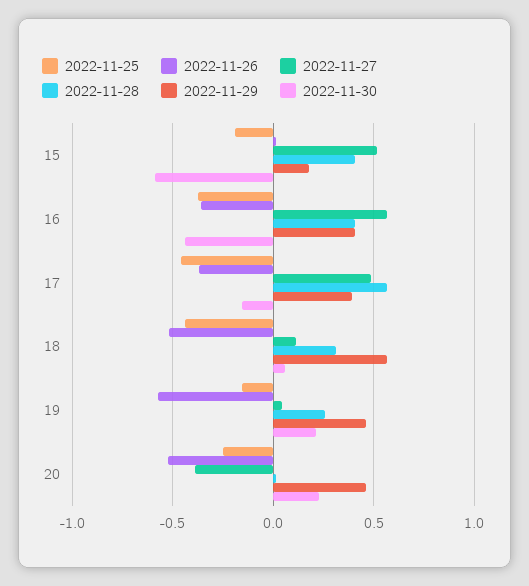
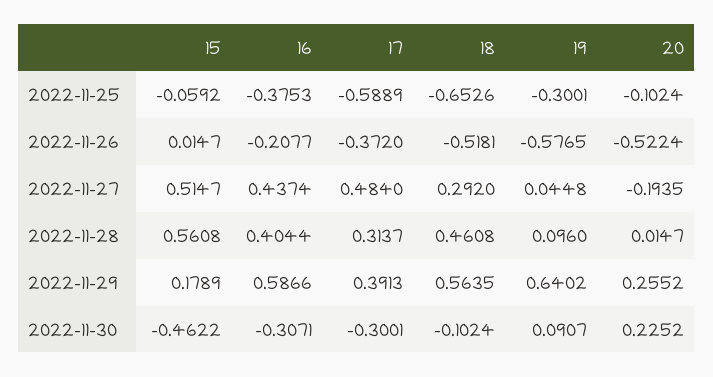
2022-11-25, 15: -0.2 -> -0.0592
2022-11-28, 15: 0.4 -> 0.5608
2022-11-30, 15: -0.6 -> -0.4622
2022-11-26, 16: -0.35 -> -0.2077
2022-11-27, 16: 0.55 -> 0.4374
2022-11-29, 16: 0.4 -> 0.5866
2022-11-30, 16: -0.45 -> -0.3071
2022-11-25, 17: -0.45 -> -0.5889
2022-11-28, 17: 0.55 -> 0.3137
2022-11-30, 17: -0.15 -> -0.3001
2022-11-25, 18: -0.45 -> -0.6526
2022-11-27, 18: 0.1 -> 0.292
2022-11-28, 18: 0.3 -> 0.4608
2022-11-30, 18: 0.05 -> -0.1024
2022-11-25, 19: -0.15 -> -0.3001
2022-11-28, 19: 0.25 -> 0.096
2022-11-29, 19: 0.45 -> 0.6402
2022-11-30, 19: 0.2 -> 0.0907
2022-11-25, 20: -0.25 -> -0.1024
2022-11-27, 20: -0.4 -> -0.1935
2022-11-29, 20: 0.45 -> 0.2552

